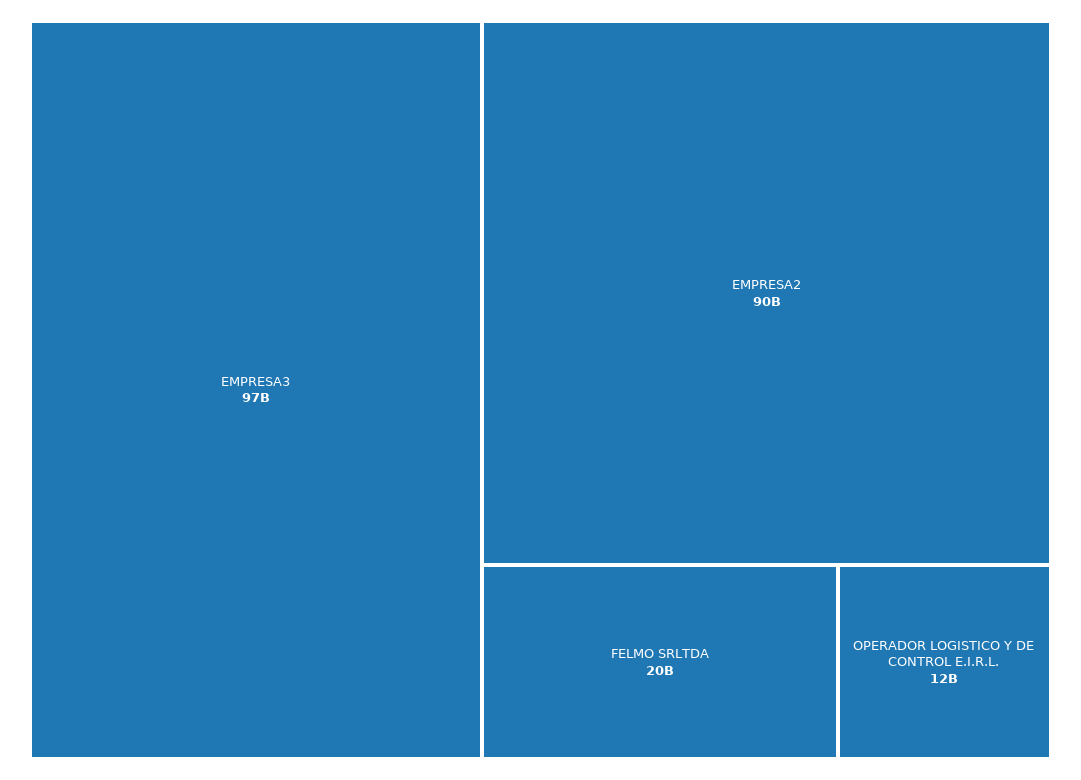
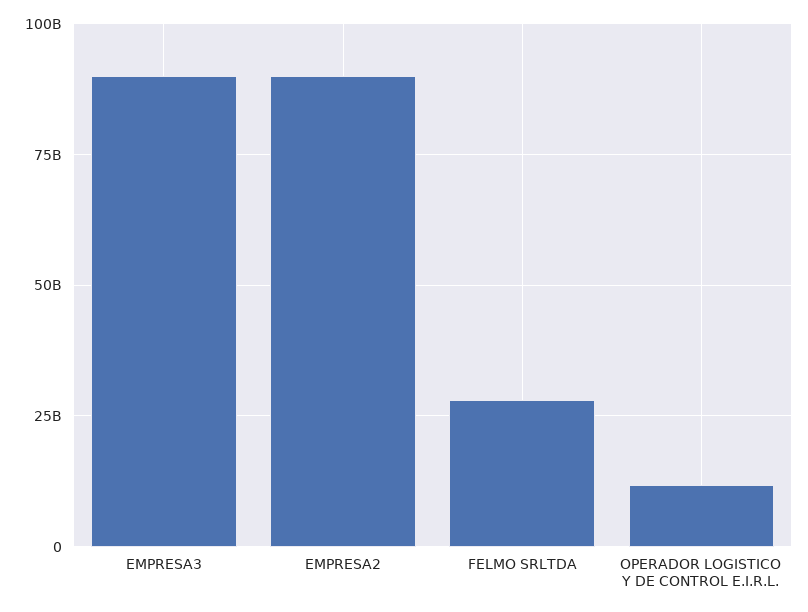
EMPRESA3: 97000000000 -> 90000000000
FELMO SRLTDA: 20000000000 -> 27500000000

